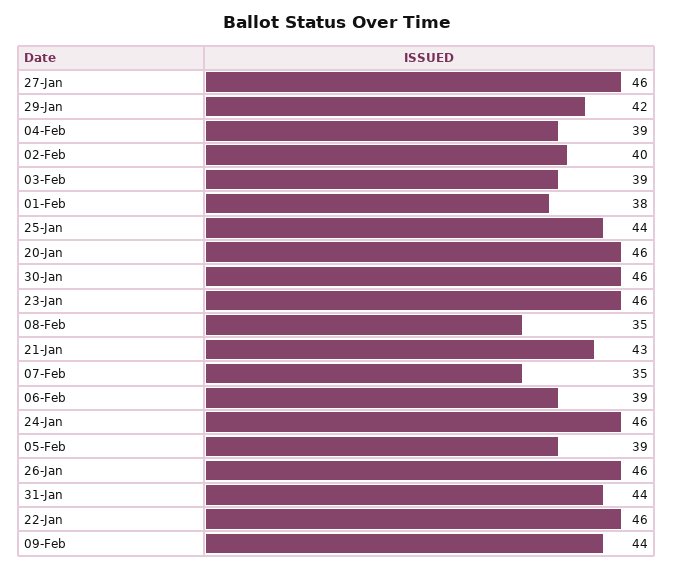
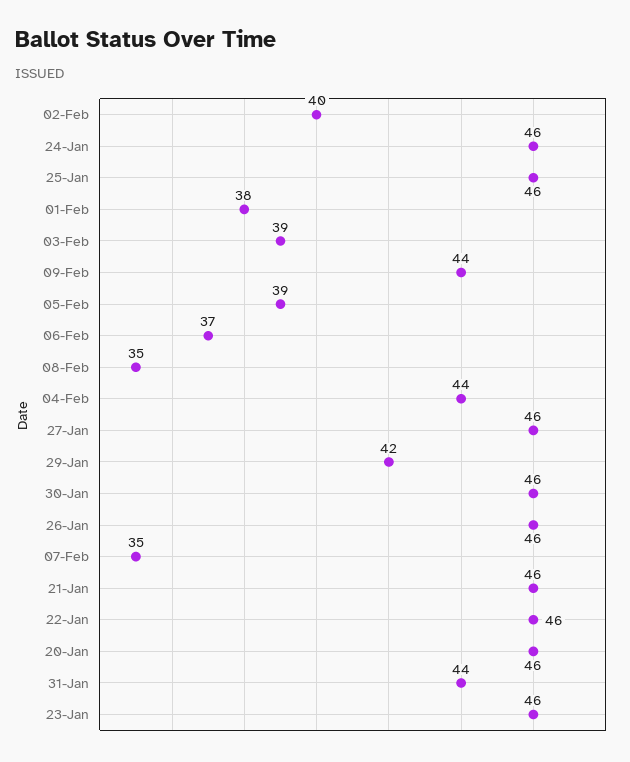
04-Feb: 39 -> 44
25-Jan: 44 -> 46
21-Jan: 43 -> 46
06-Feb: 39 -> 37

